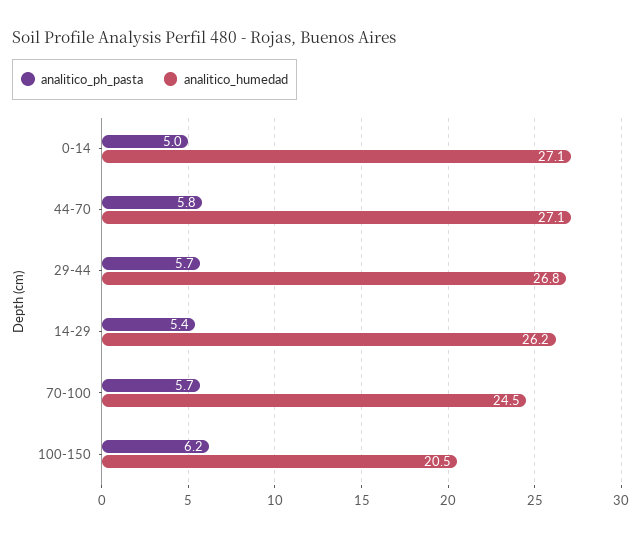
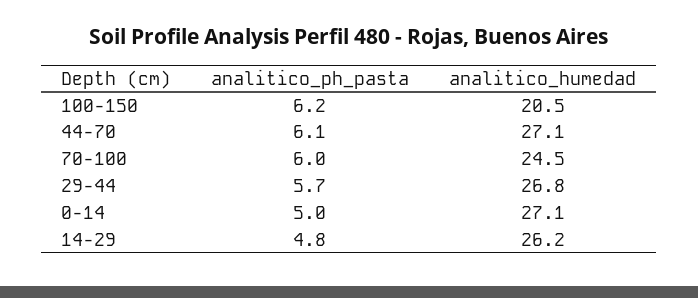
analitico_ph_pasta, 44-70: 5.8 -> 6.1
analitico_ph_pasta, 14-29: 5.4 -> 4.8
analitico_ph_pasta, 70-100: 5.7 -> 6

